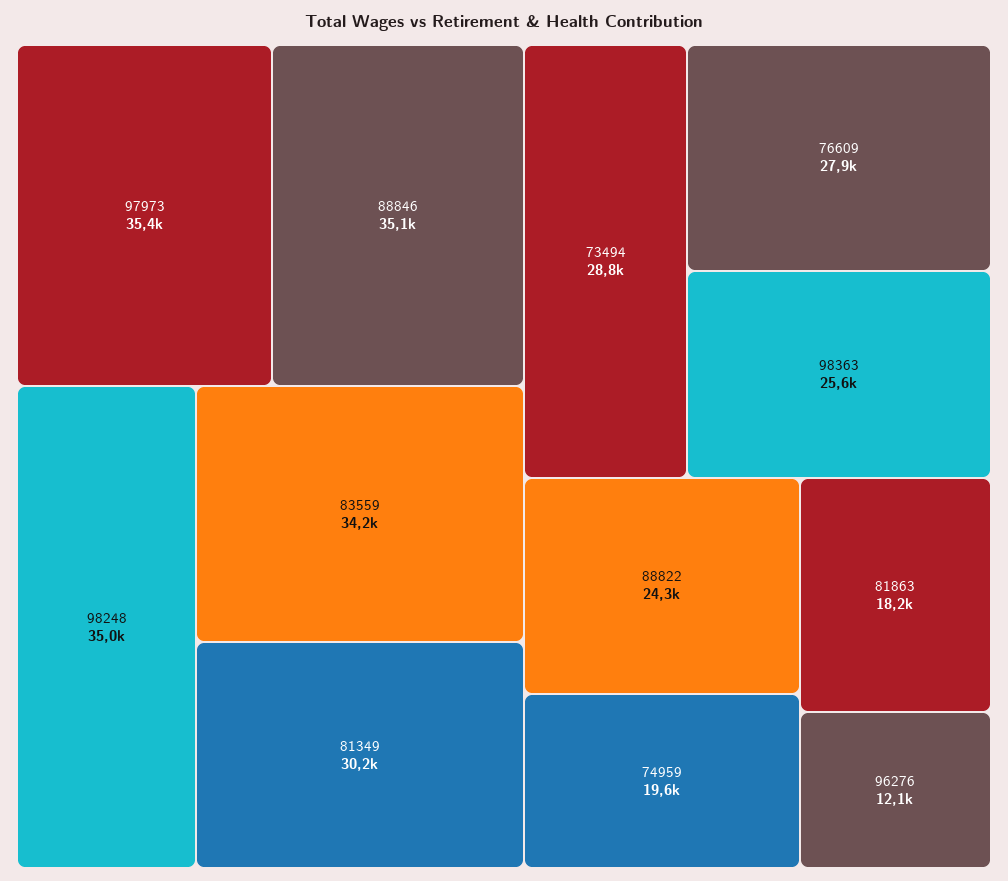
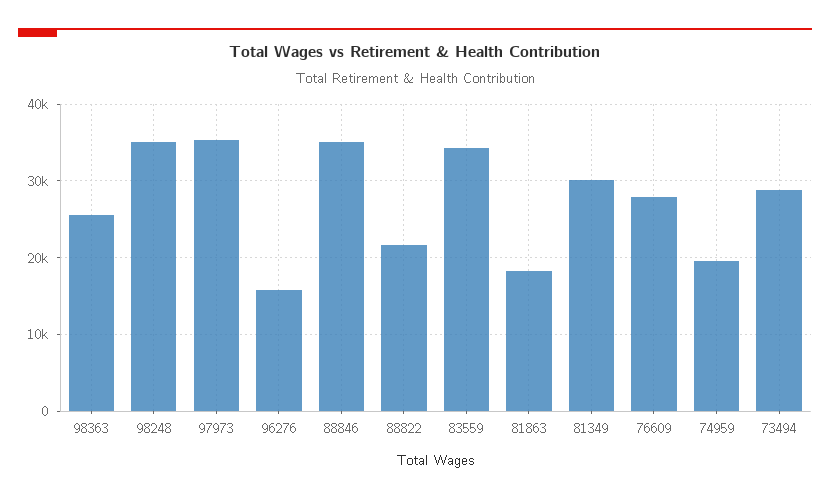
88822: 24300 -> 22000
96276: 12100 -> 16000

